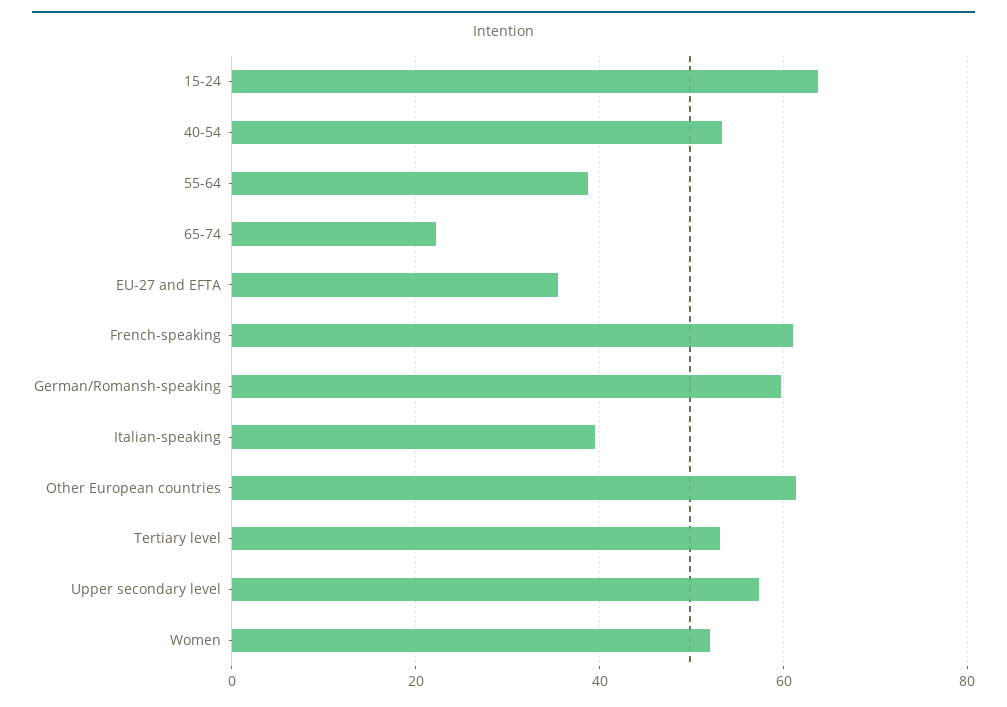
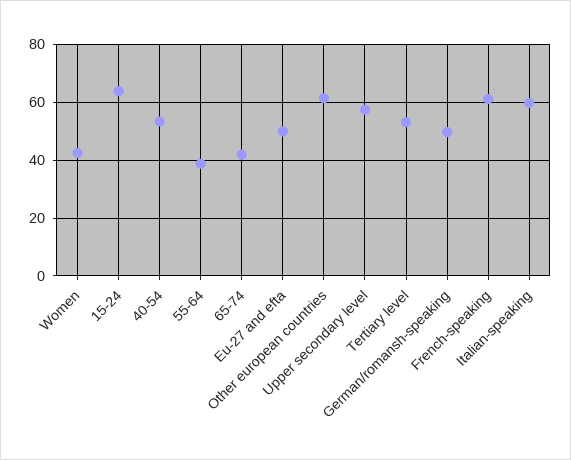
65-74: 22 -> 42.5
EU-27 and EFTA: 36 -> 50
German/Romansh-speaking: 60 -> 50
Italian-speaking: 40 -> 60
Women: 52 -> 42.5

